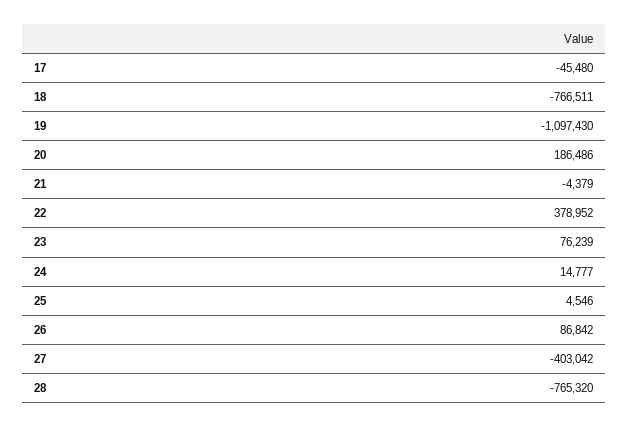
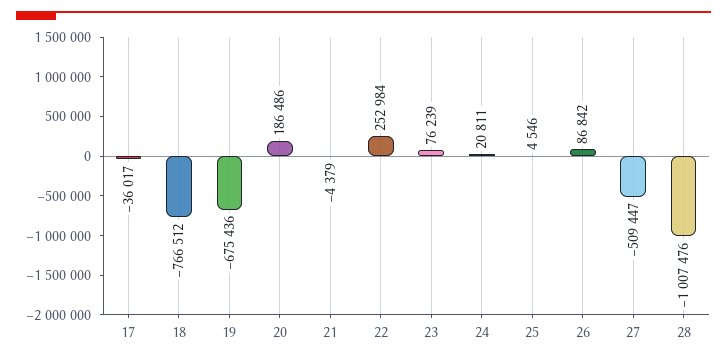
17: -45480 -> -36017
18: -766511 -> -766512
19: -1097430 -> -675436
22: 378952 -> 252984
24: 14777 -> 20811
27: -403042 -> -509447
28: -765320 -> -1007476

